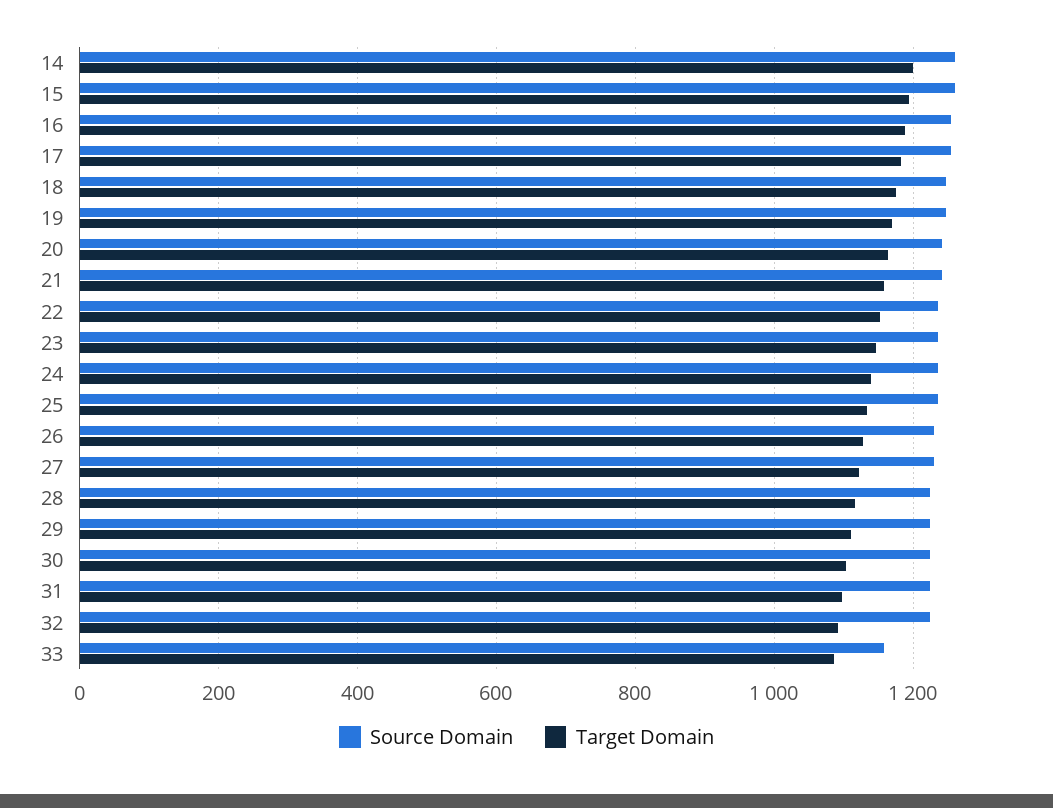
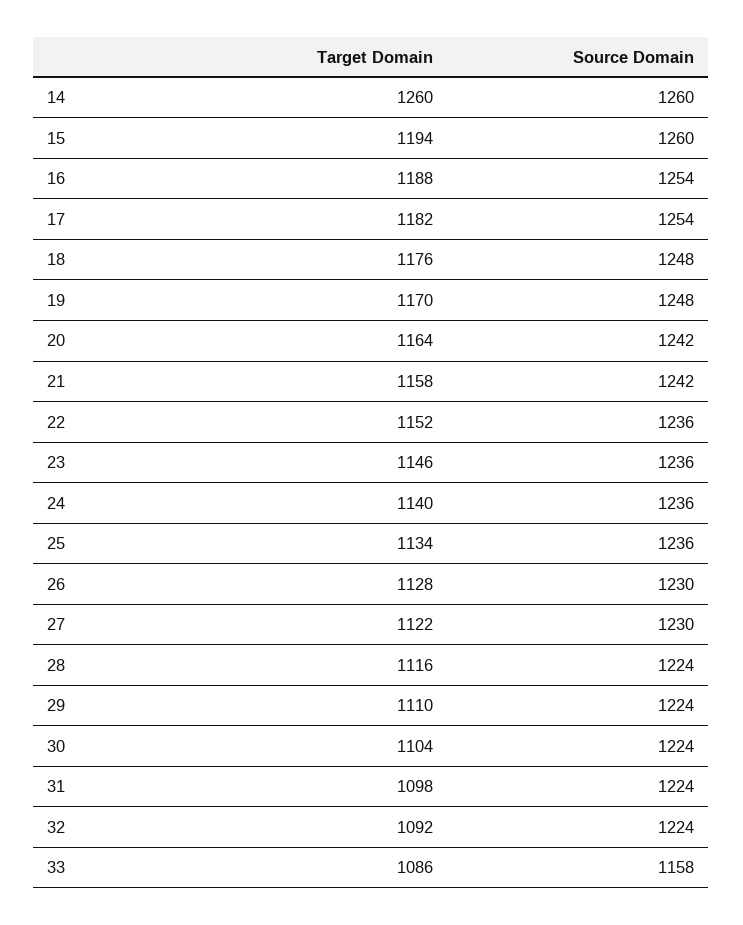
Target Domain, 14: 1200 -> 1260

